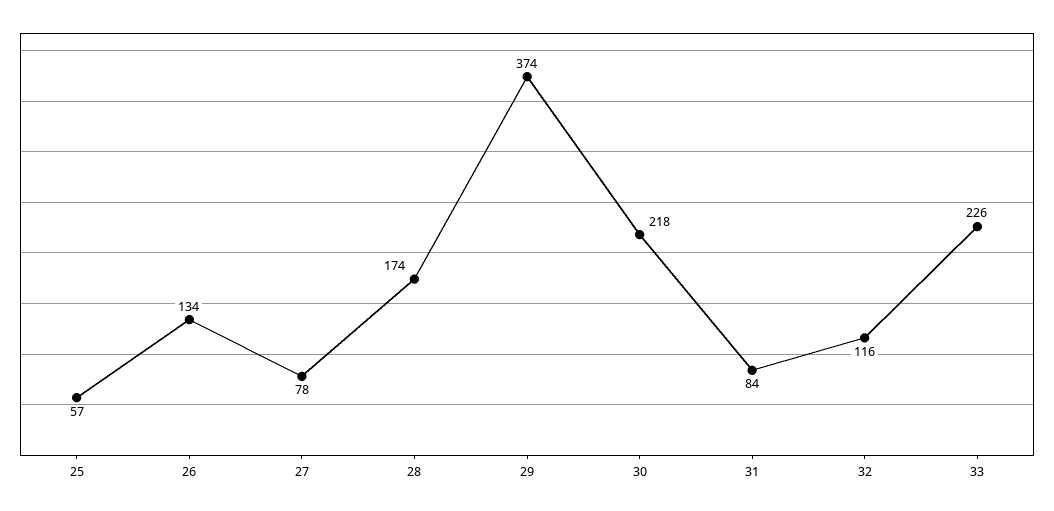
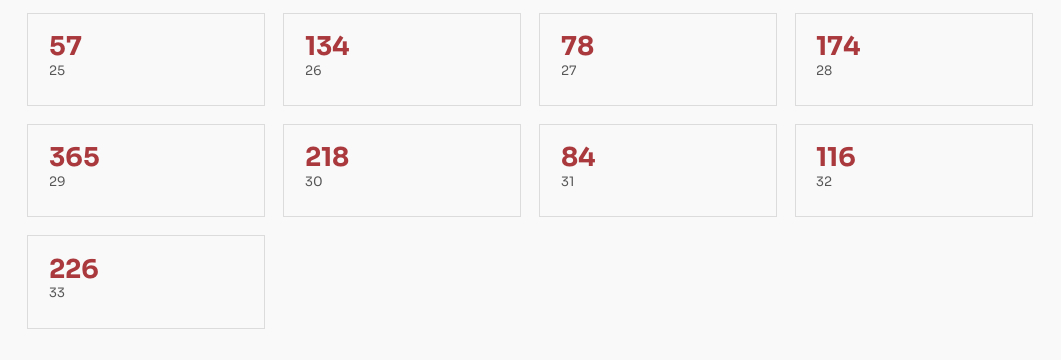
29: 374 -> 365

